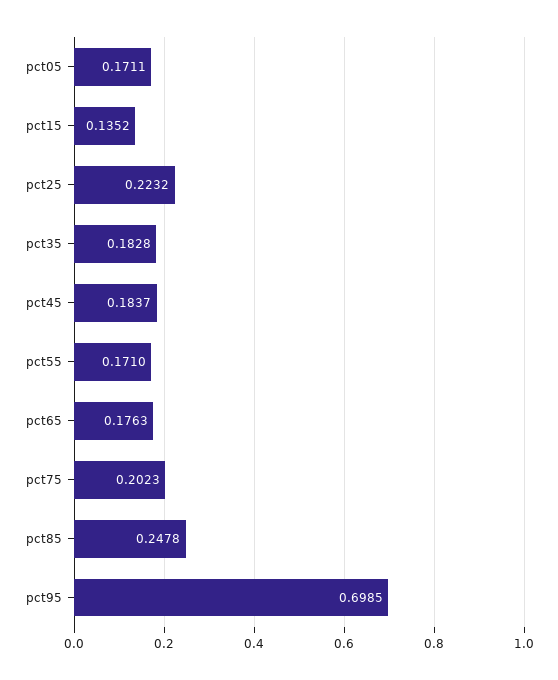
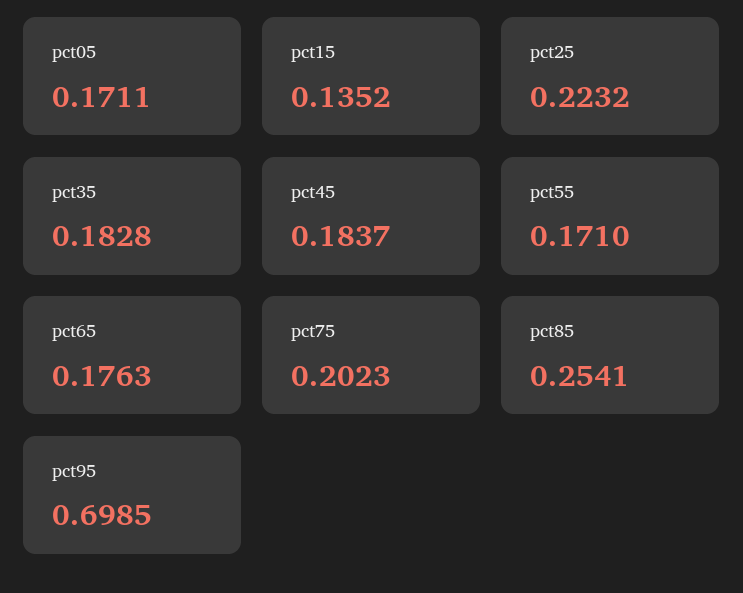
pct85: 0.2478 -> 0.2541

